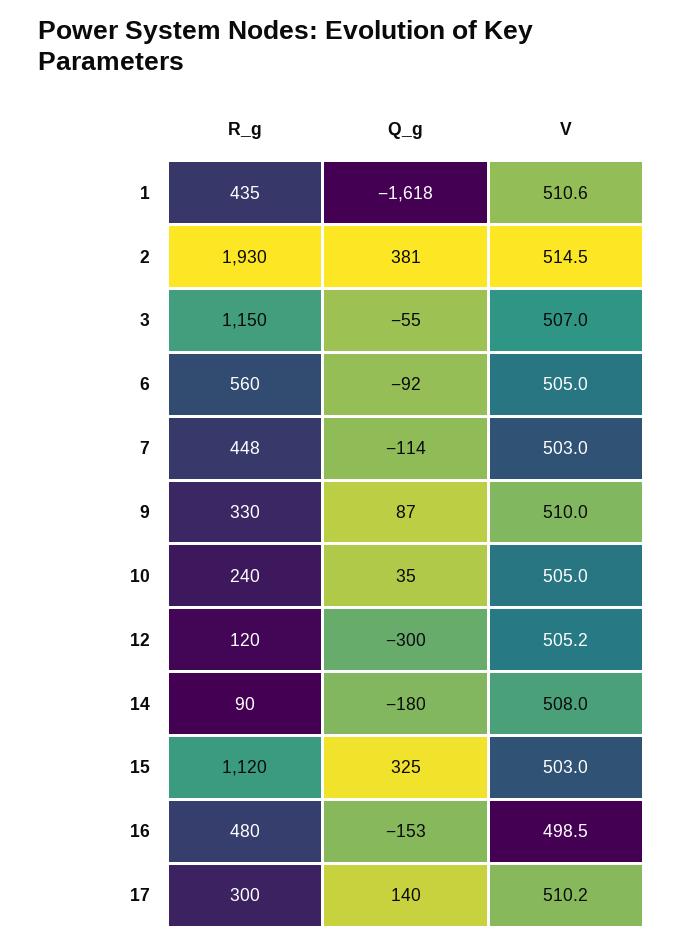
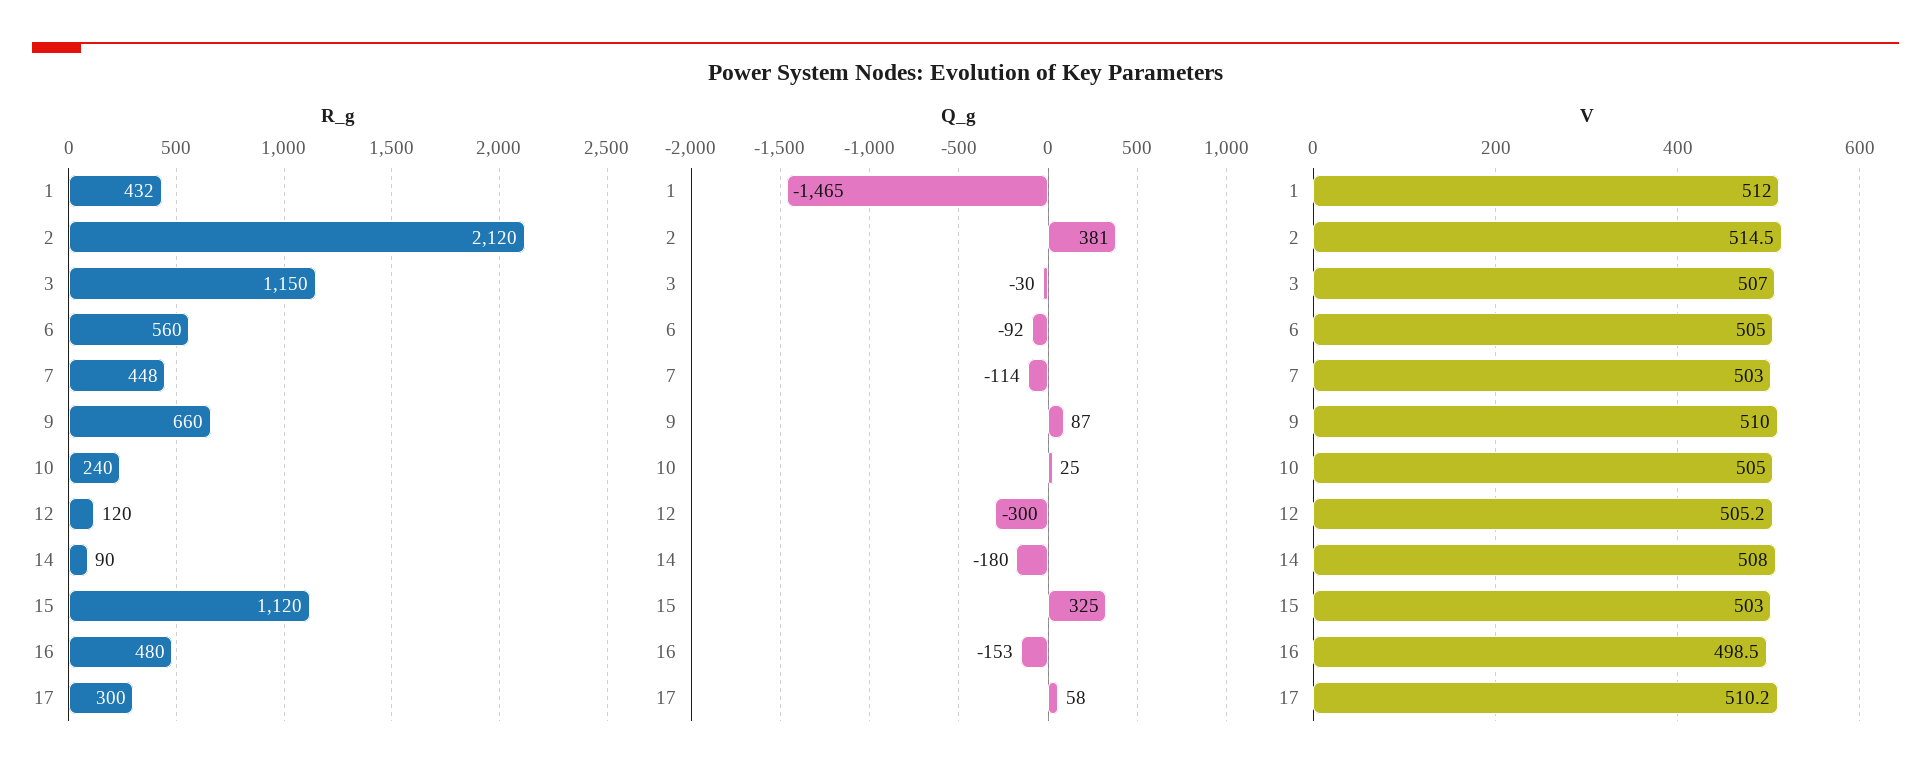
R_g, 1: 435 -> 432
Q_g, 1: -1618 -> -1465
V, 1: 510.6 -> 512
R_g, 2: 1930 -> 2120
Q_g, 3: -55 -> -30
R_g, 9: 330 -> 660
Q_g, 10: 35 -> 25
Q_g, 17: 140 -> 58

